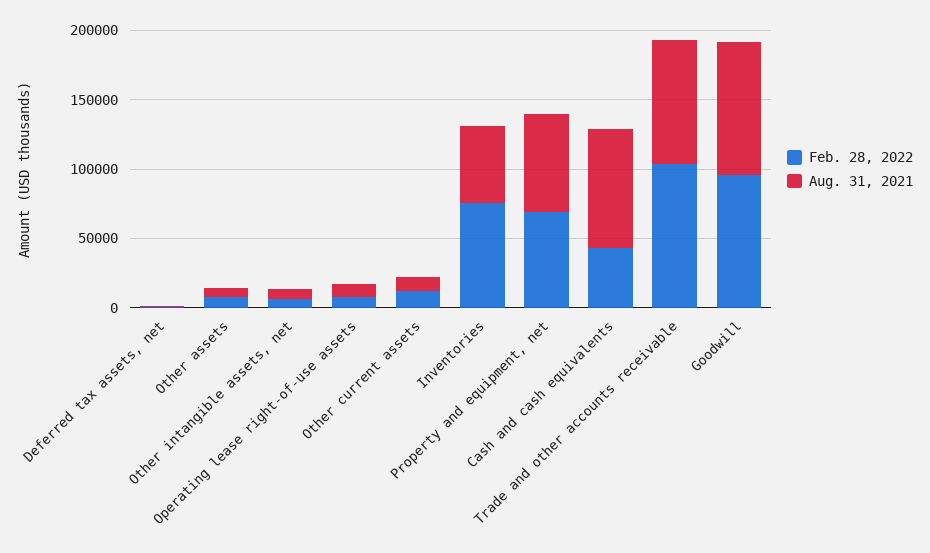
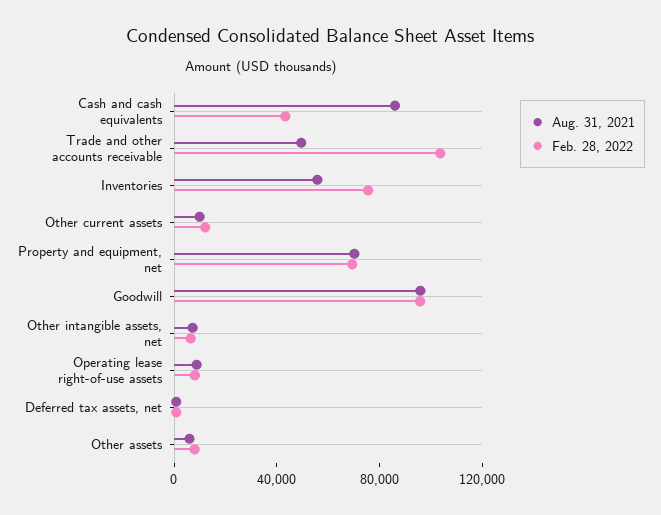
Aug. 31, 2021, Trade and other accounts receivable: 90000 -> 50000

